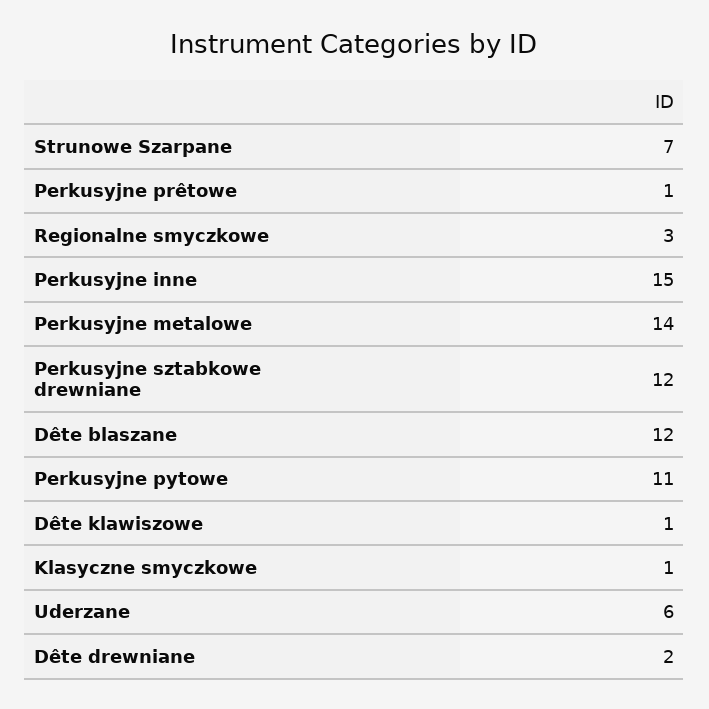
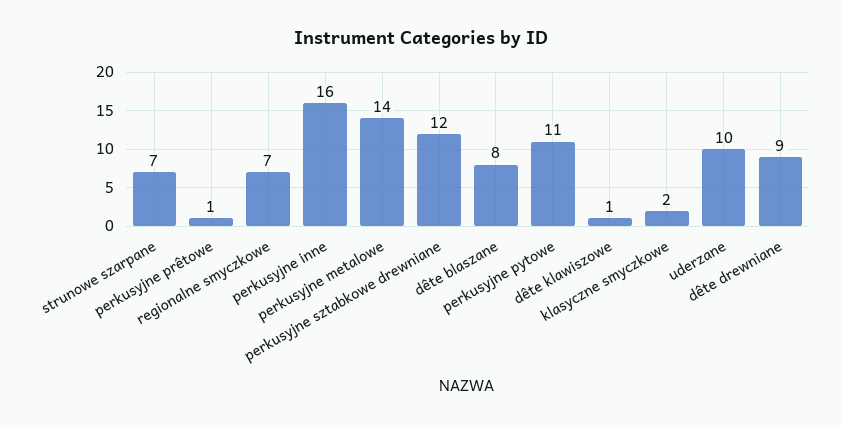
Regionalne smyczkowe: 3 -> 7
Perkusyjne inne: 15 -> 16
Dête blaszane: 12 -> 8
Klasyczne smyczkowe: 1 -> 2
Uderzane: 6 -> 10
Dête drewniane: 2 -> 9

